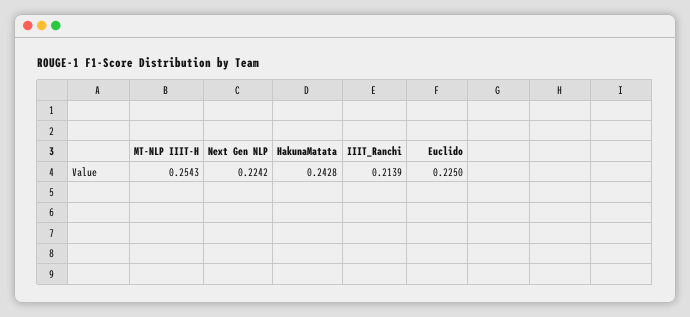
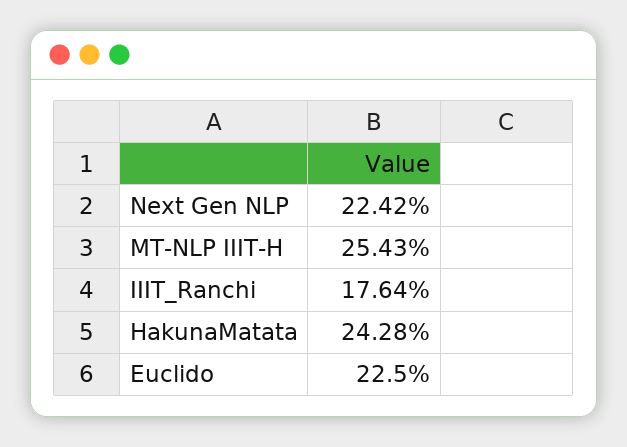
IIIT_Ranchi: 0.2139 -> 0.1764

